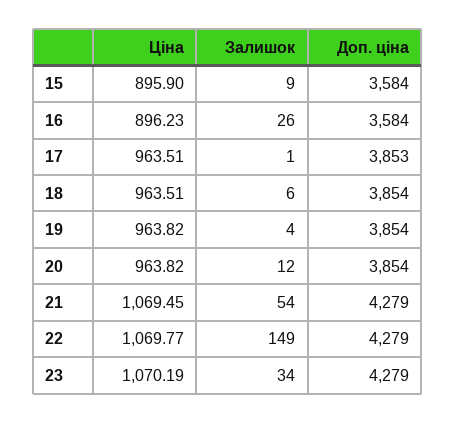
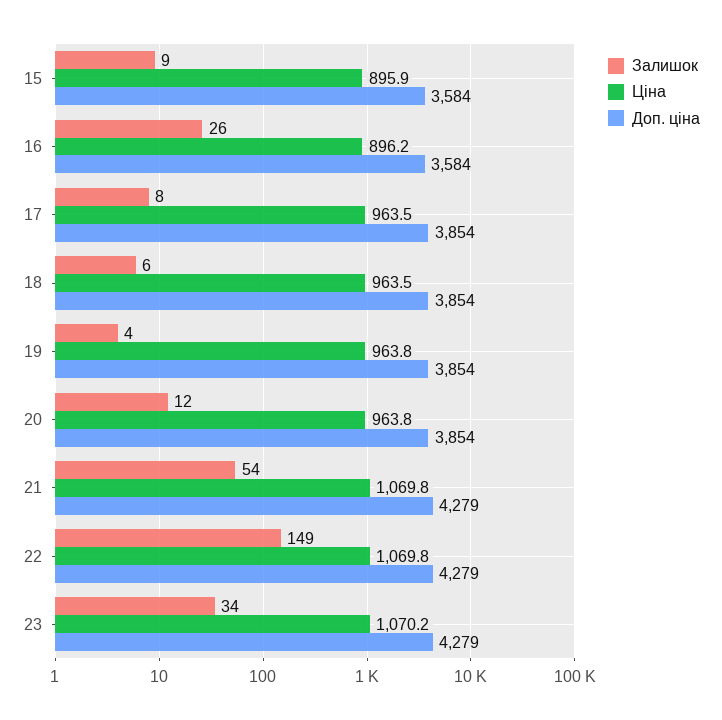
Залишок, 17: 1 -> 8
Доп. ціна, 17: 3853 -> 3854
Ціна, 21: 1069.45 -> 1069.8

